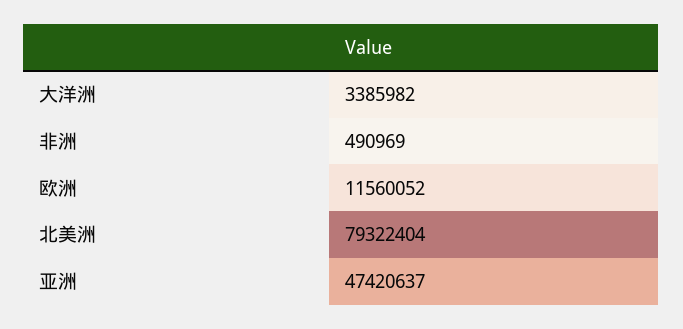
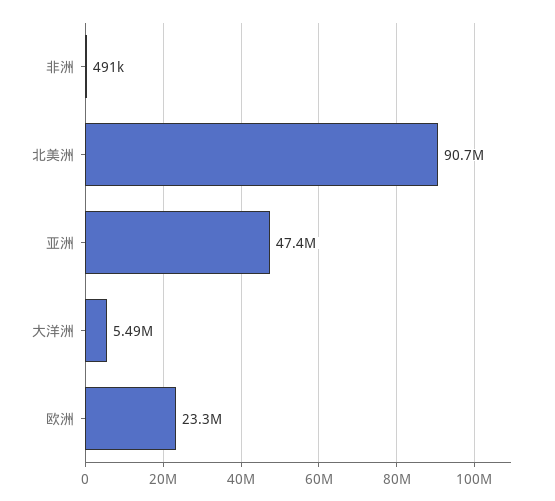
大洋洲: 3385982 -> 5490000
欧洲: 11560052 -> 23300000
北美洲: 79322404 -> 90700000

